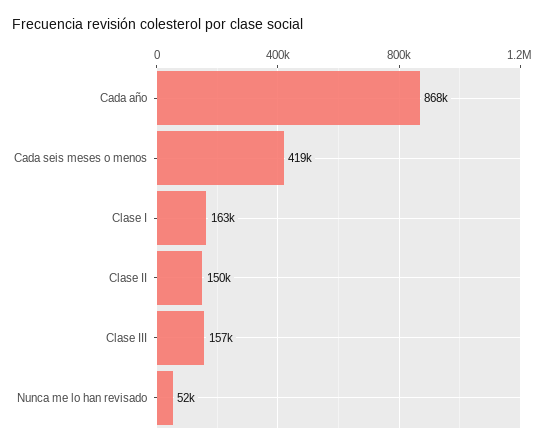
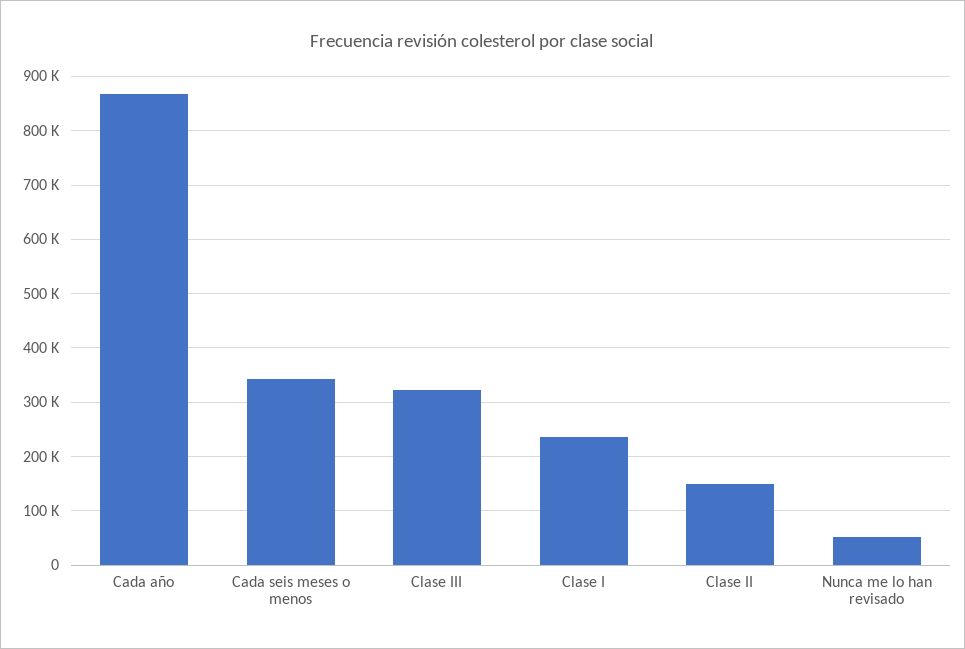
Cada seis meses o menos: 419000 -> 340000
Clase I: 163000 -> 240000
Clase III: 157000 -> 320000

